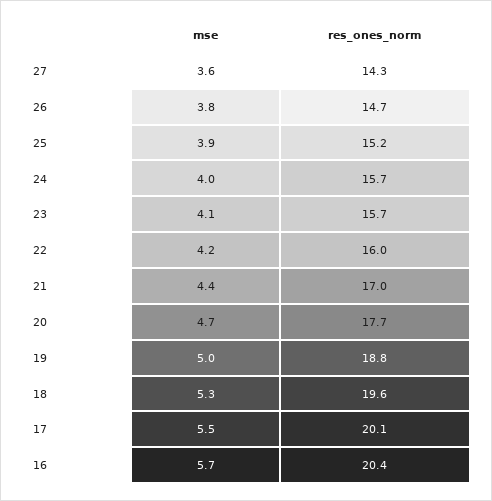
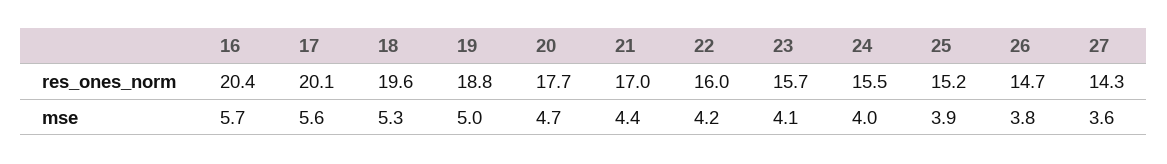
res_ones_norm, 24: 15.7 -> 15.5
mse, 17: 5.5 -> 5.6

